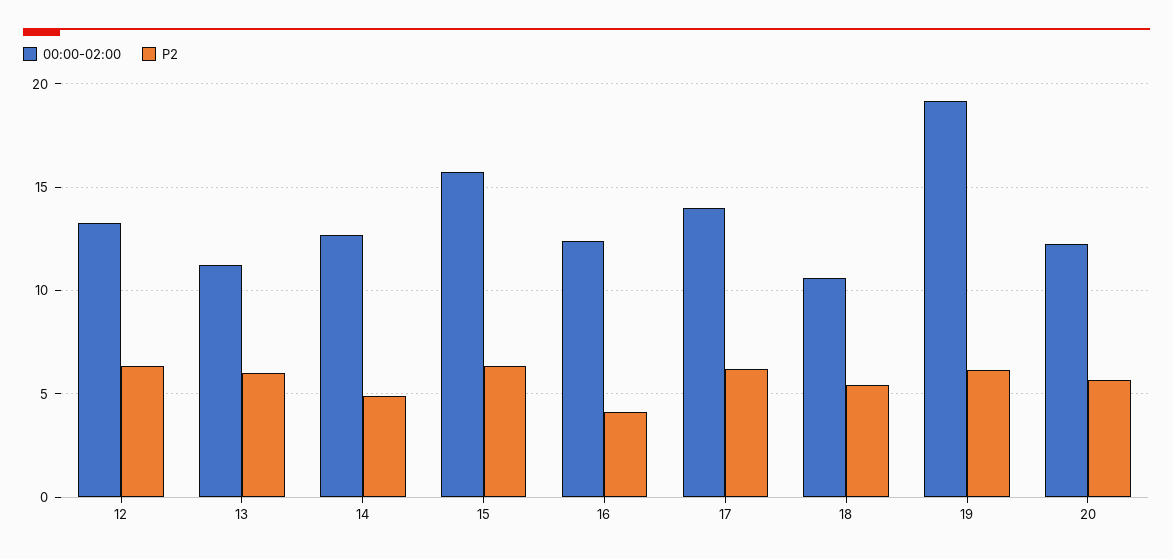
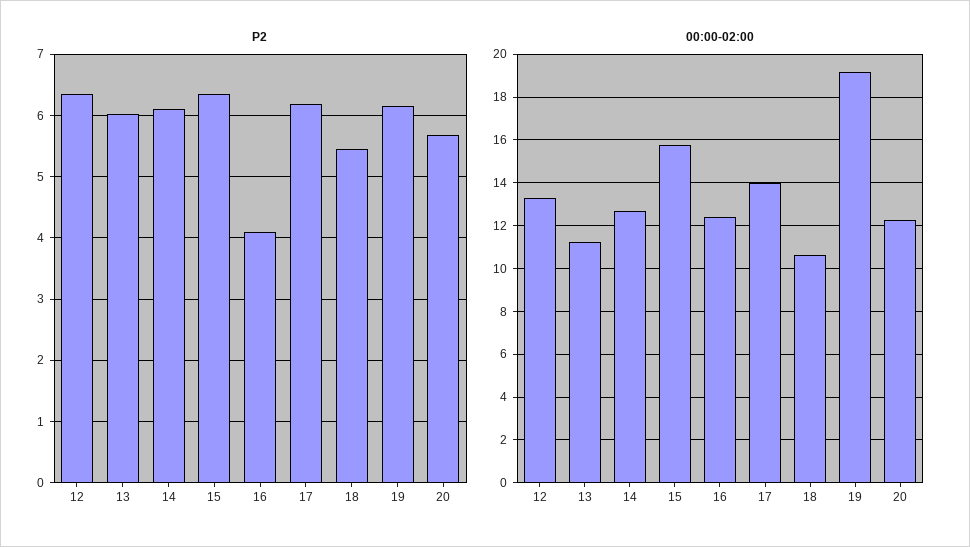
P2, 14: 5 -> 6.1

